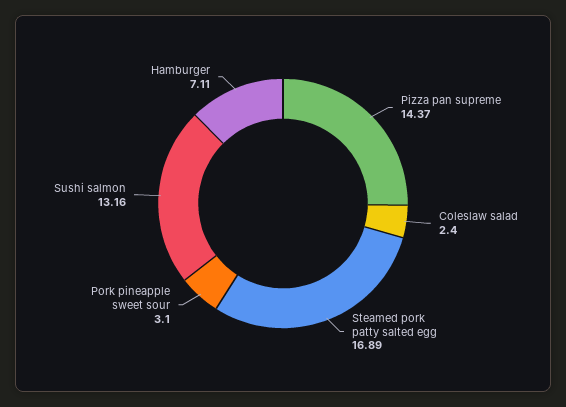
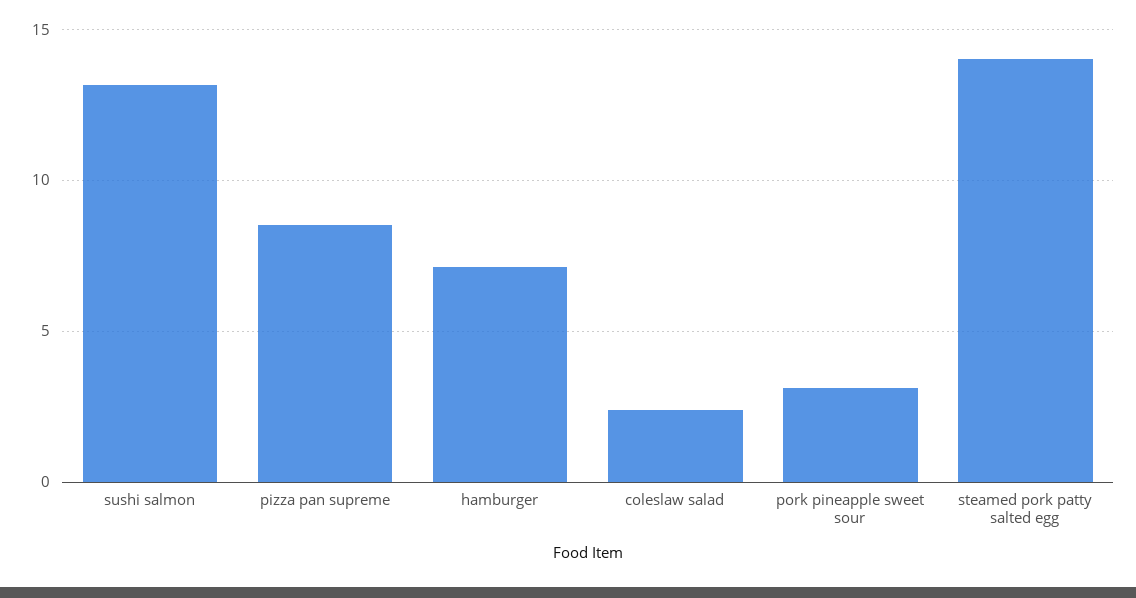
Pizza pan supreme: 14.37 -> 8.5
Steamed pork patty salted egg: 16.89 -> 14

